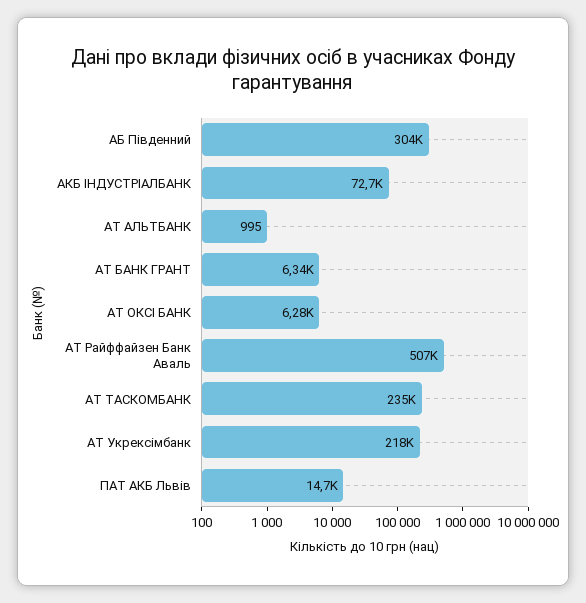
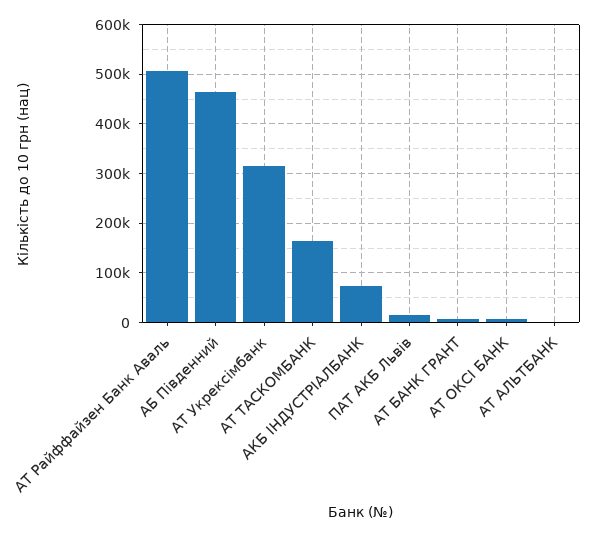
АБ Південний: 304000 -> 460000
АТ ТАСКОМБАНК: 235000 -> 160000
АТ Укрексімбанк: 218000 -> 320000

